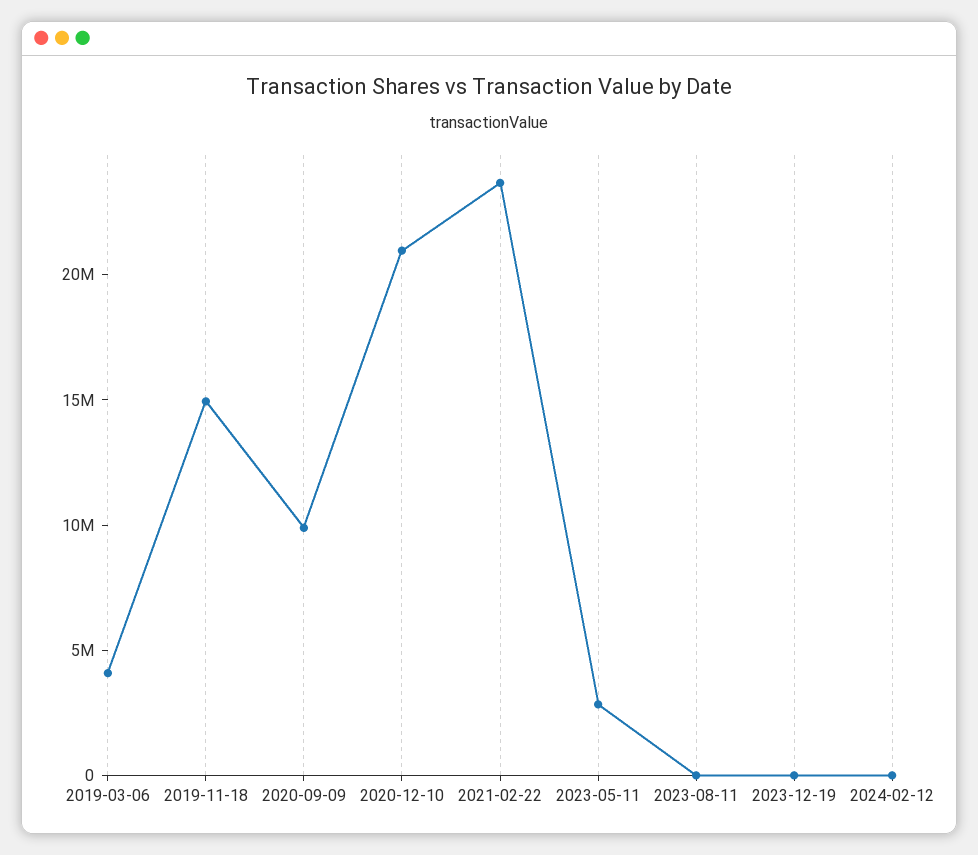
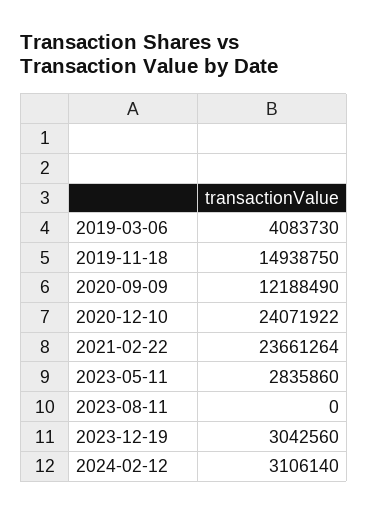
2020-09-09: 10000000 -> 12188490
2020-12-10: 21000000 -> 24071922
2023-12-19: 0 -> 3042560
2024-02-12: 0 -> 3106140

